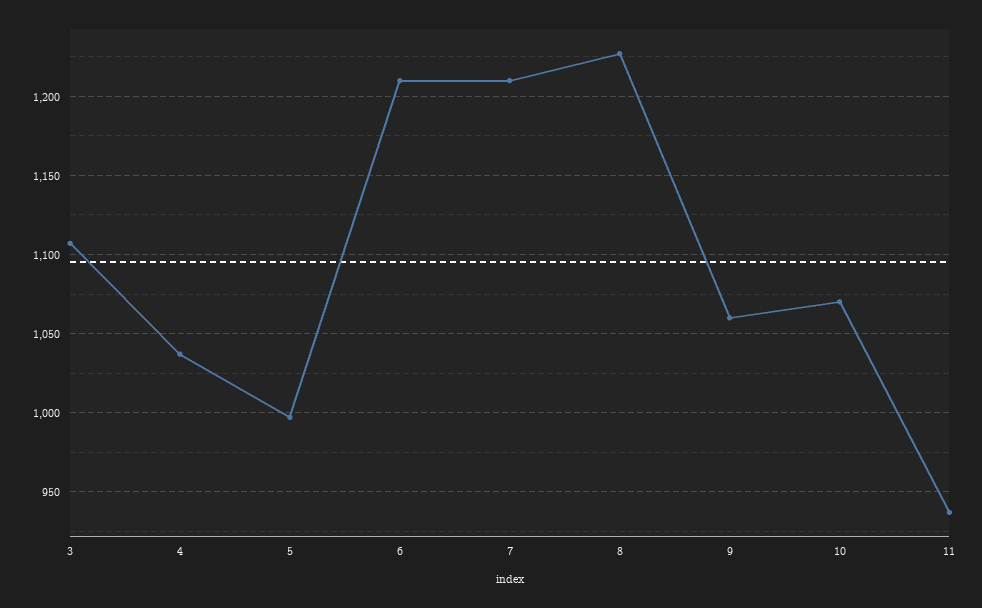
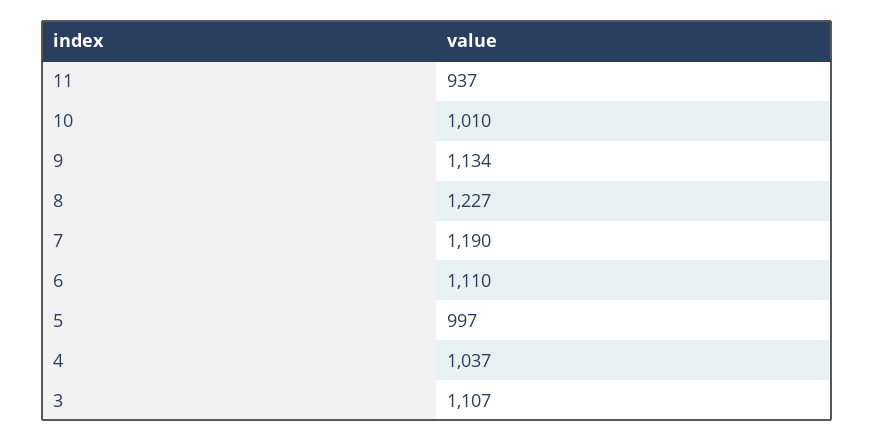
6: 1210 -> 1110
7: 1210 -> 1190
9: 1060 -> 1134
10: 1070 -> 1010

